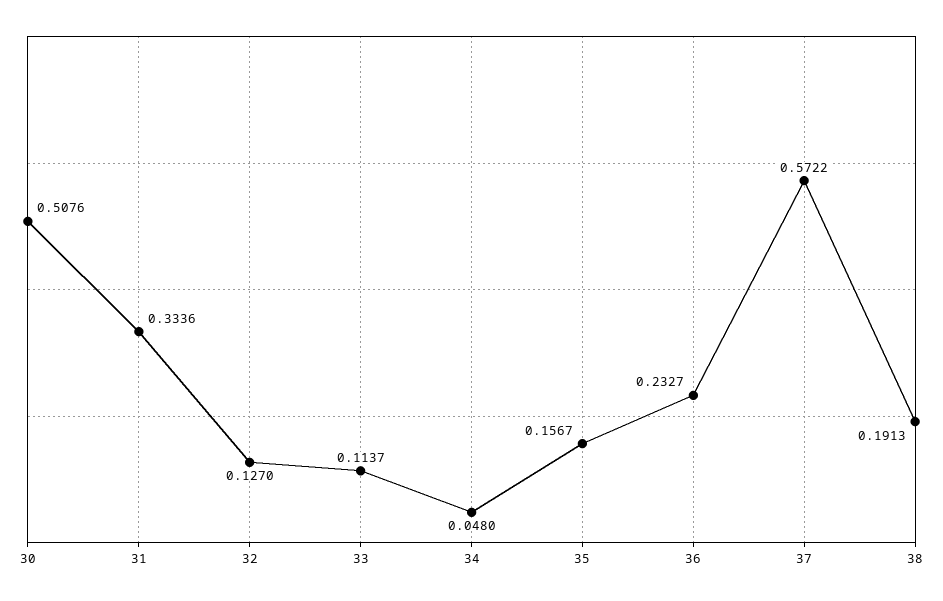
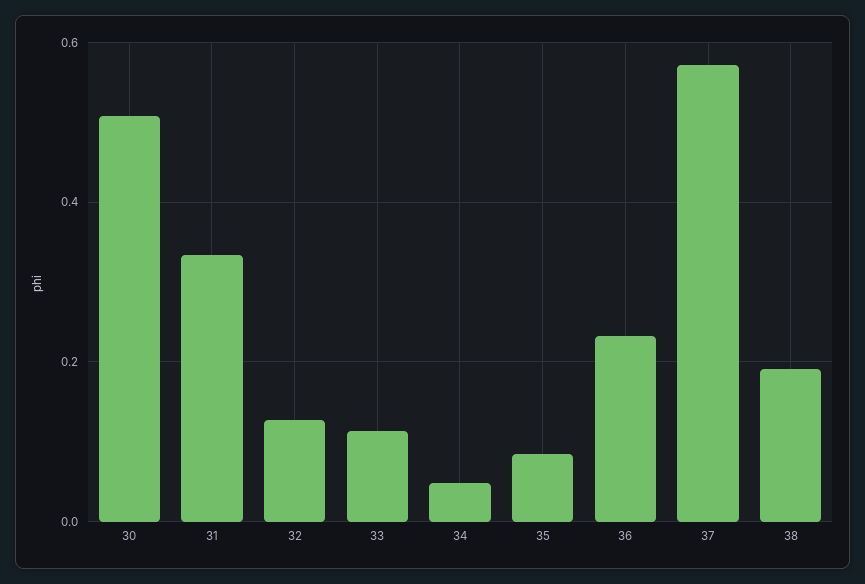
35: 0.1567 -> 0.08

